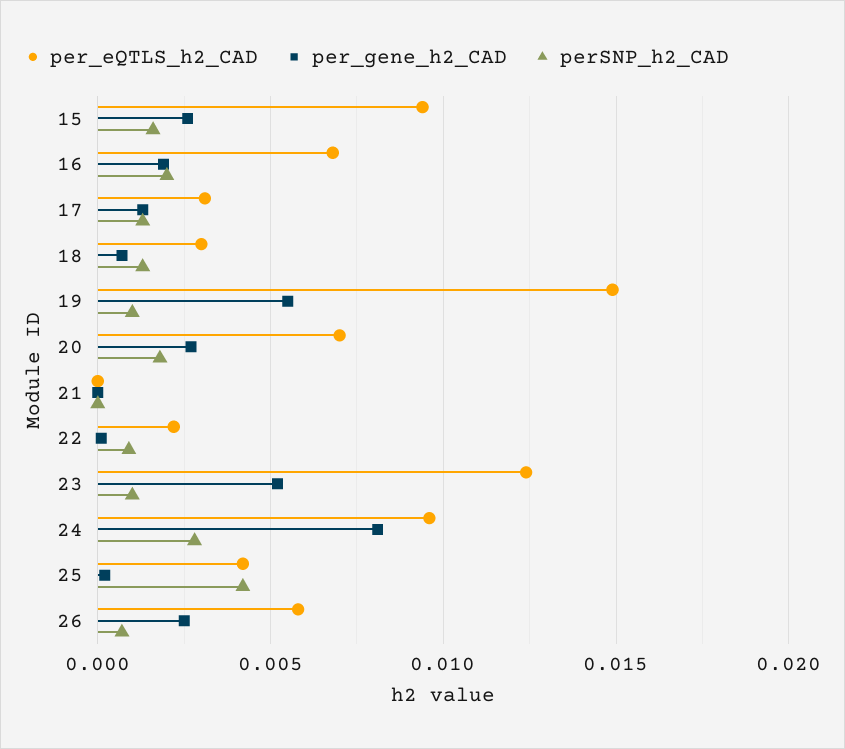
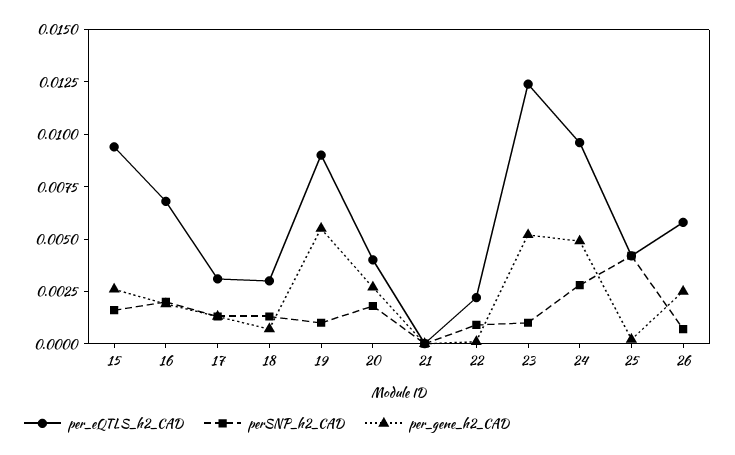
per_eQTLS_h2_CAD, 19: 0.015 -> 0.009
per_eQTLS_h2_CAD, 20: 0.007 -> 0.004
per_gene_h2_CAD, 24: 0.008 -> 0.005

